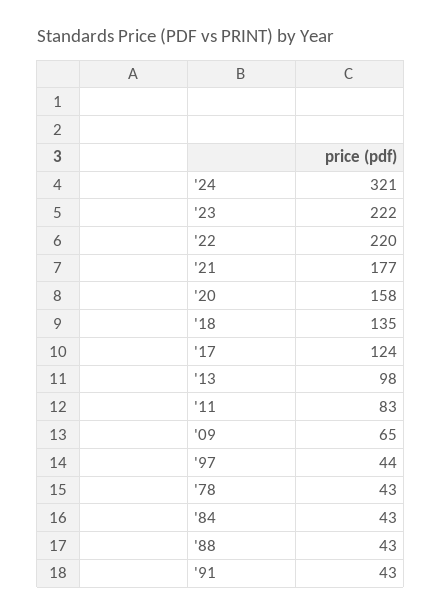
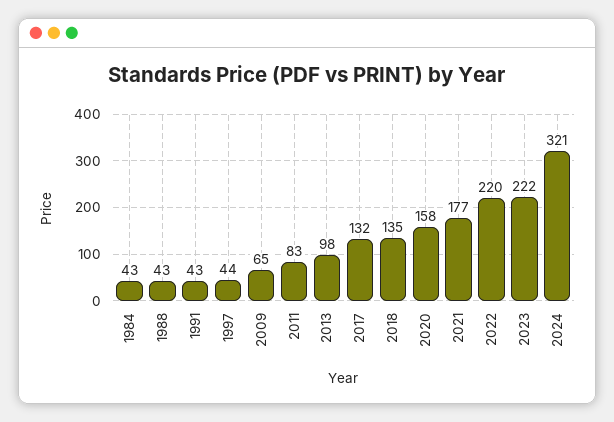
'17: 124 -> 132
'78: 43 -> none

